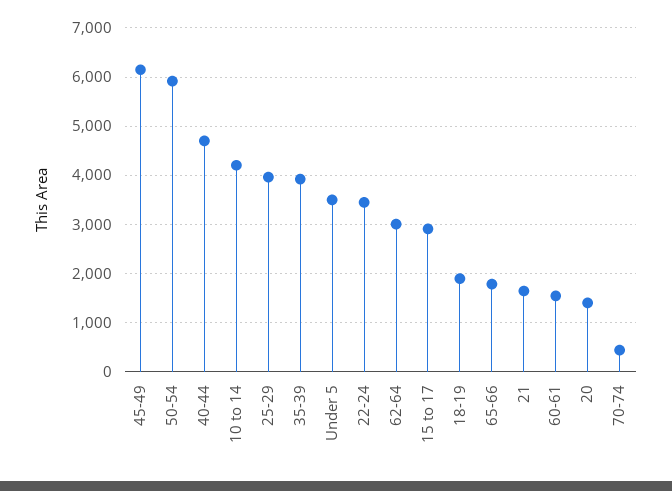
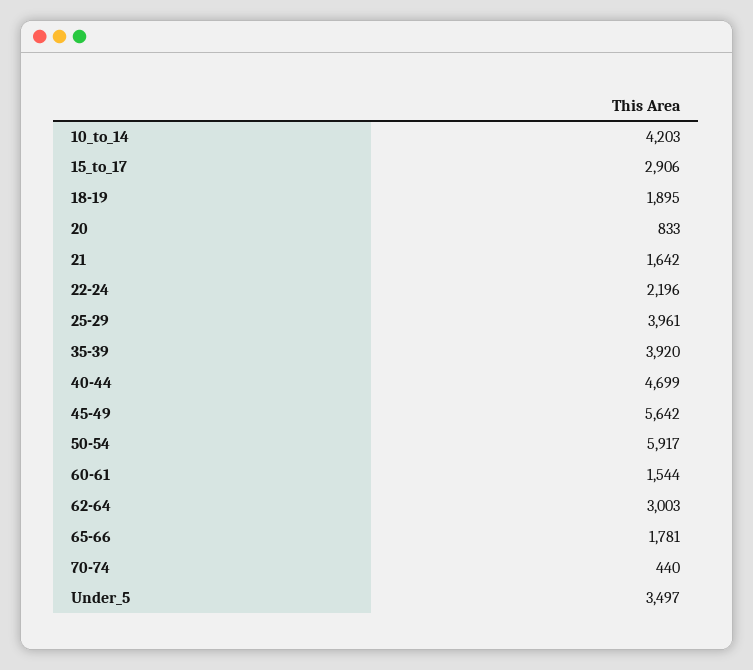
45-49: 6200 -> 5642
22-24: 3400 -> 2196
20: 1400 -> 833

